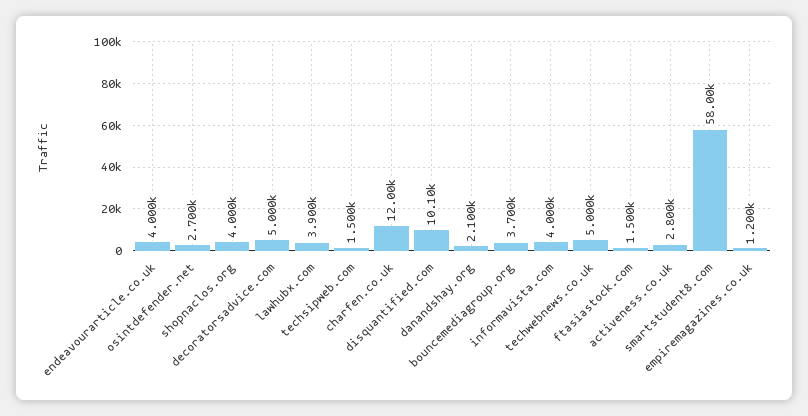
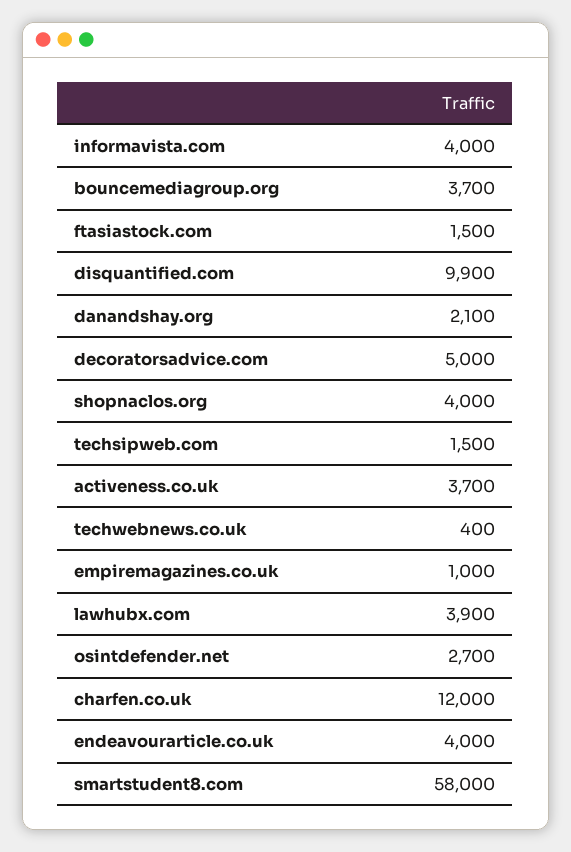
disquantified.com: 10100 -> 9900
techwebnews.co.uk: 5000 -> 400
activeness.co.uk: 2800 -> 3700
empiremagazines.co.uk: 1200 -> 1000

